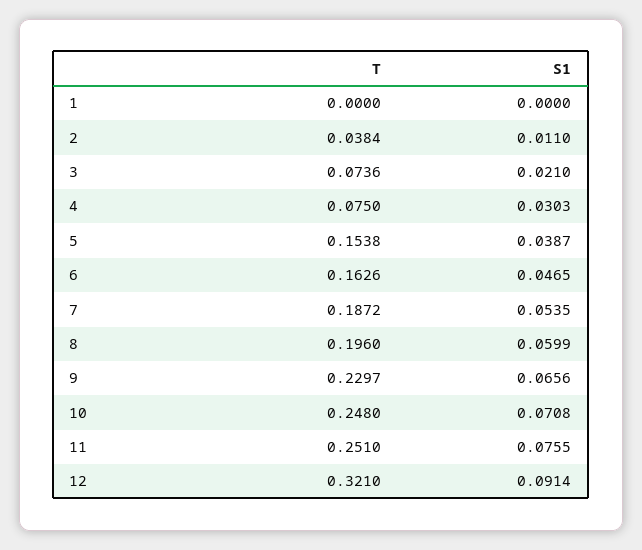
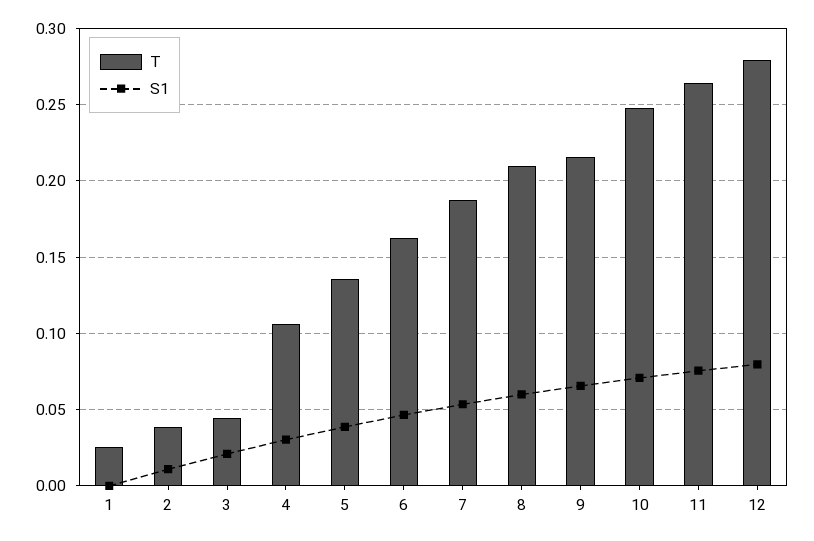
T, 1: 0 -> 0.025
T, 3: 0.0736 -> 0.045
T, 4: 0.075 -> 0.105
T, 5: 0.1538 -> 0.135
T, 8: 0.196 -> 0.21
T, 9: 0.2297 -> 0.215
T, 11: 0.251 -> 0.265
T, 12: 0.321 -> 0.28
S1, 12: 0.0914 -> 0.08

